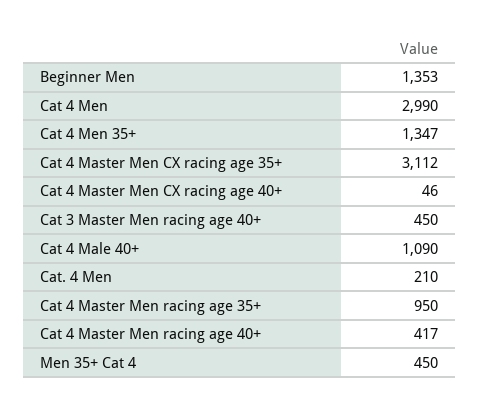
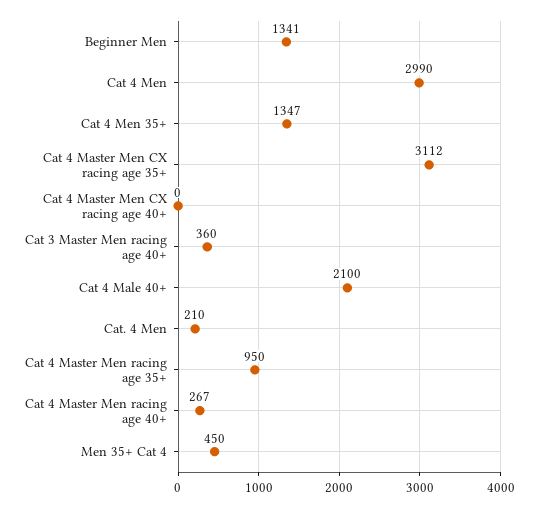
Beginner Men: 1353 -> 1341
Cat 4 Master Men CX racing age 40+: 46 -> 0
Cat 3 Master Men racing age 40+: 450 -> 360
Cat 4 Male 40+: 1090 -> 2100
Cat 4 Master Men racing age 40+: 417 -> 267

